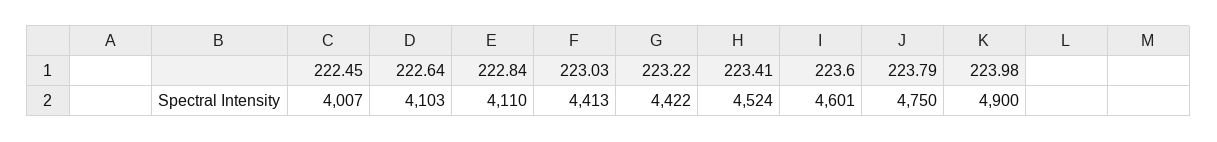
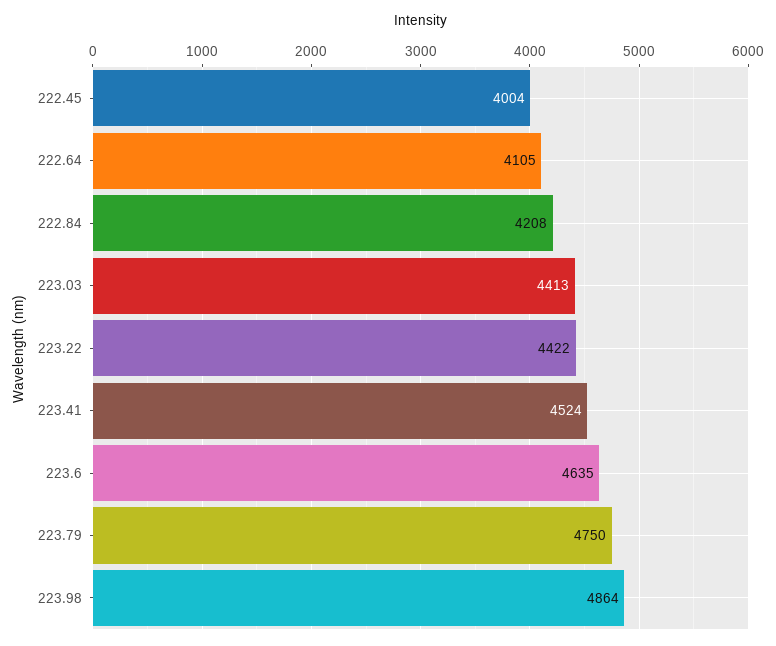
222.45: 4007 -> 4004
222.64: 4103 -> 4105
222.84: 4110 -> 4208
223.6: 4601 -> 4635
223.98: 4900 -> 4864

